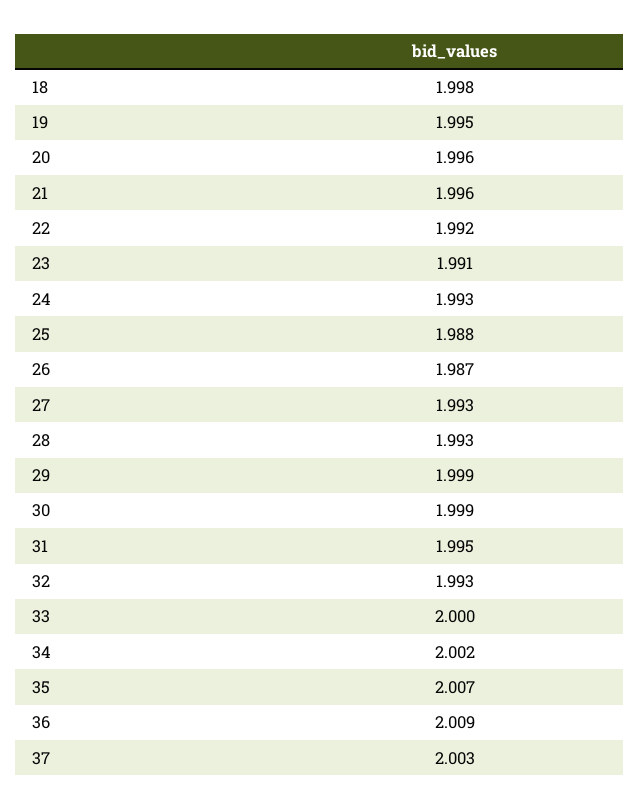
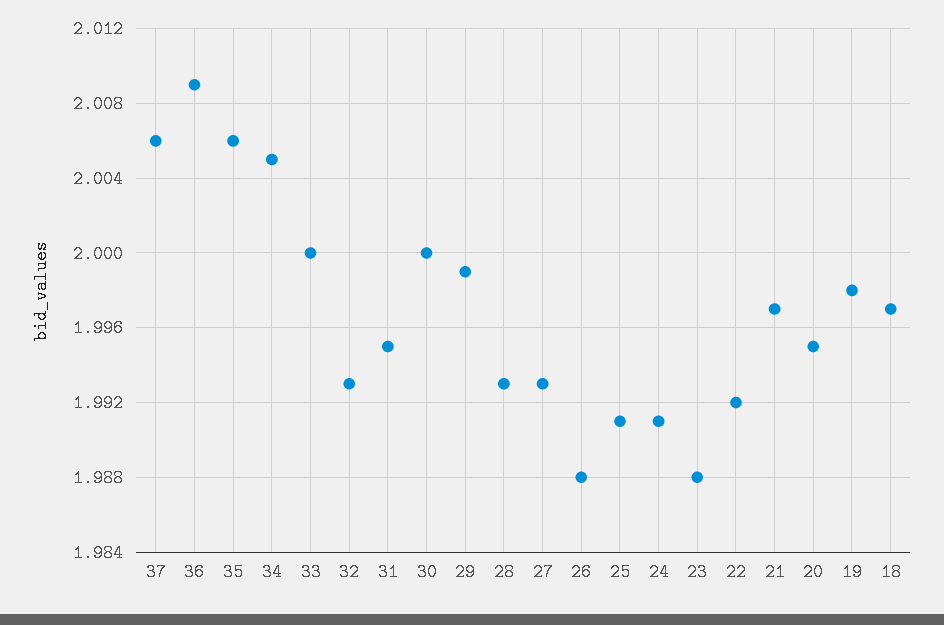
18: 1.998 -> 1.997
19: 1.995 -> 1.998
20: 1.996 -> 1.995
21: 1.996 -> 1.997
23: 1.991 -> 1.988
24: 1.993 -> 1.991
25: 1.988 -> 1.991
26: 1.987 -> 1.988
30: 1.999 -> 2
34: 2.002 -> 2.005
35: 2.007 -> 2.006
37: 2.003 -> 2.006

